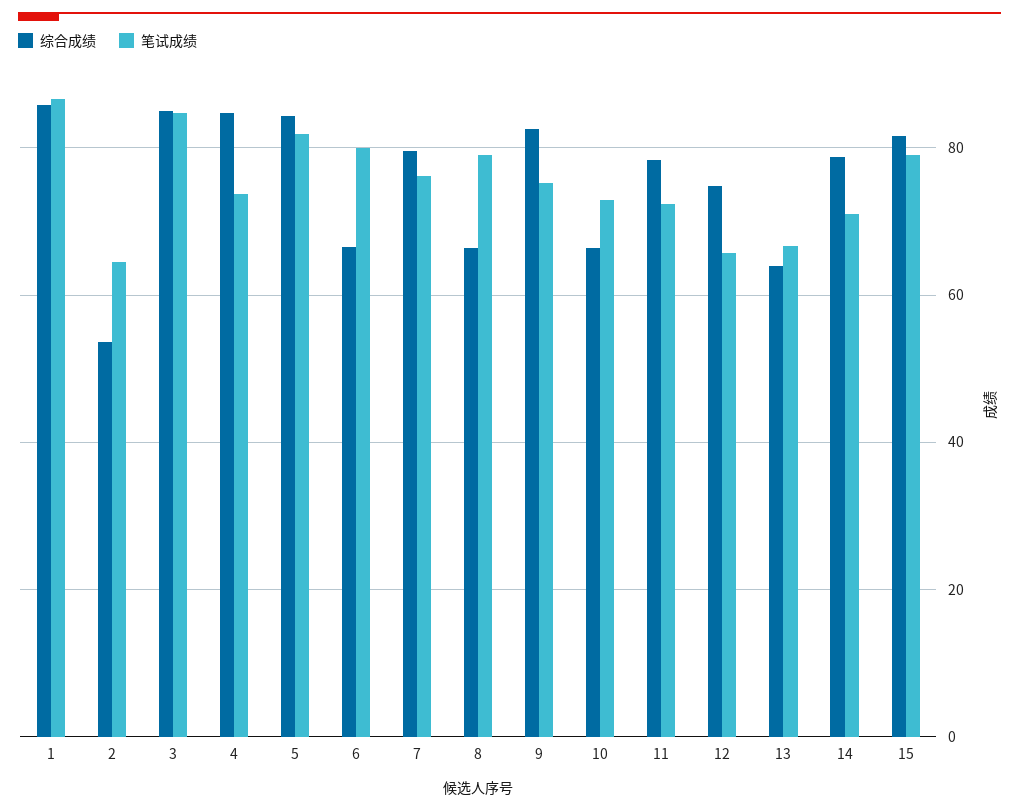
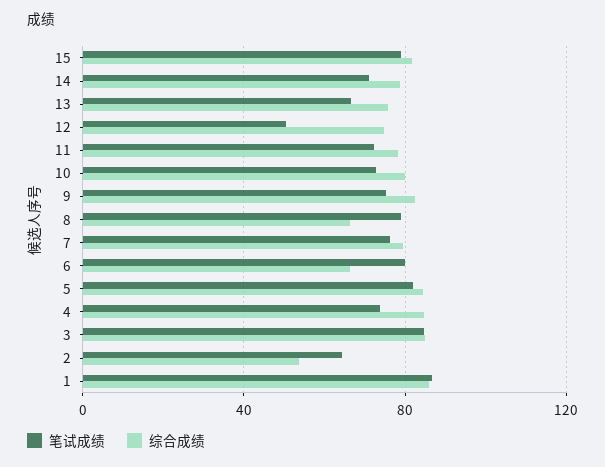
综合成绩, 10: 66 -> 80
笔试成绩, 12: 66 -> 50
综合成绩, 13: 64 -> 75

